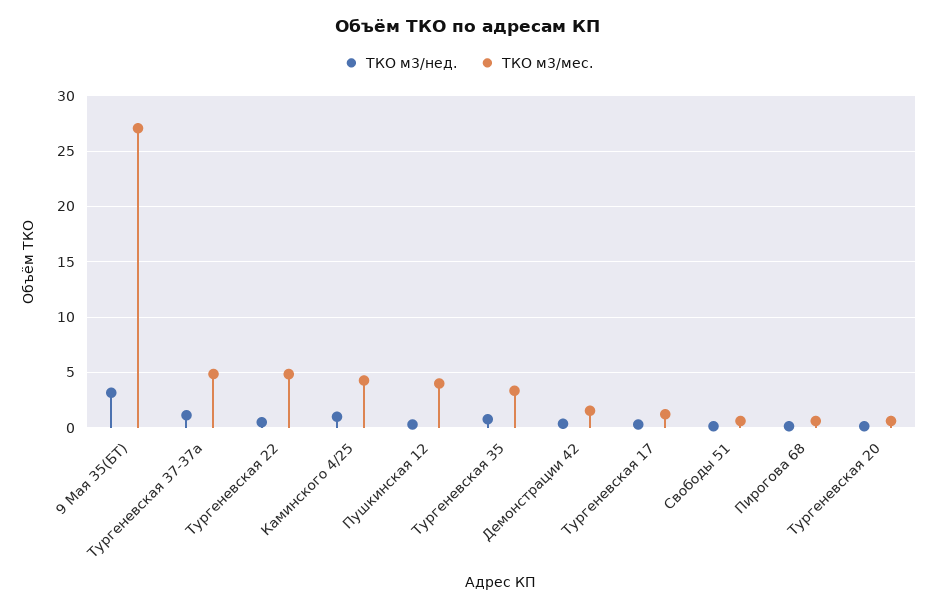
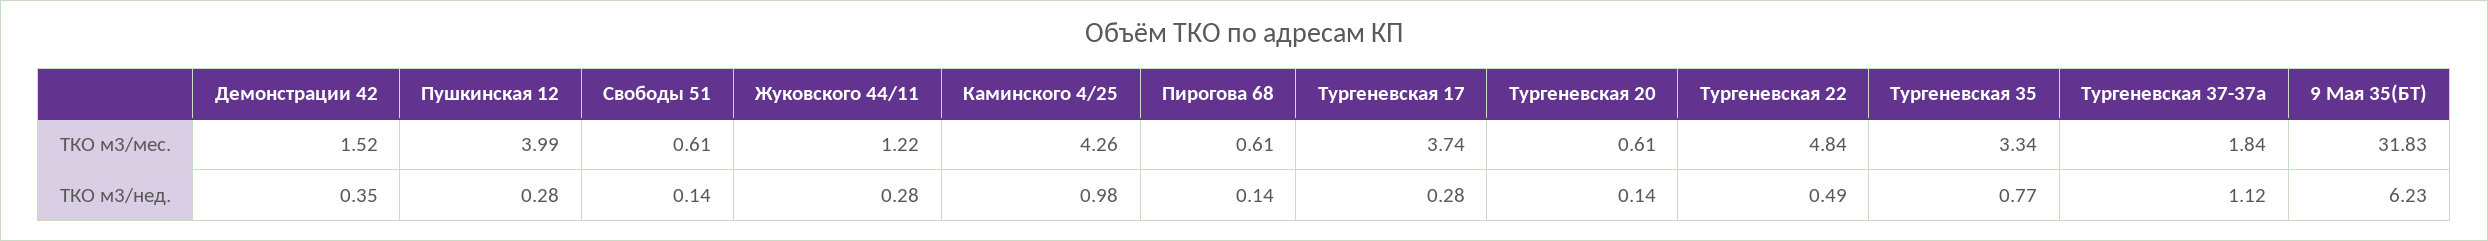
ТКО м3/нед., 9 Мая 35(БТ): 3 -> 6.23
ТКО м3/мес., 9 Мая 35(БТ): 27 -> 31.83
ТКО м3/мес., Тургеневская 37-37а: 5 -> 1.84
ТКО м3/мес., Тургеневская 17: 1 -> 3.74
ТКО м3/мес., Жуковского 44/11: none -> 1.22
ТКО м3/нед., Жуковского 44/11: none -> 0.28

